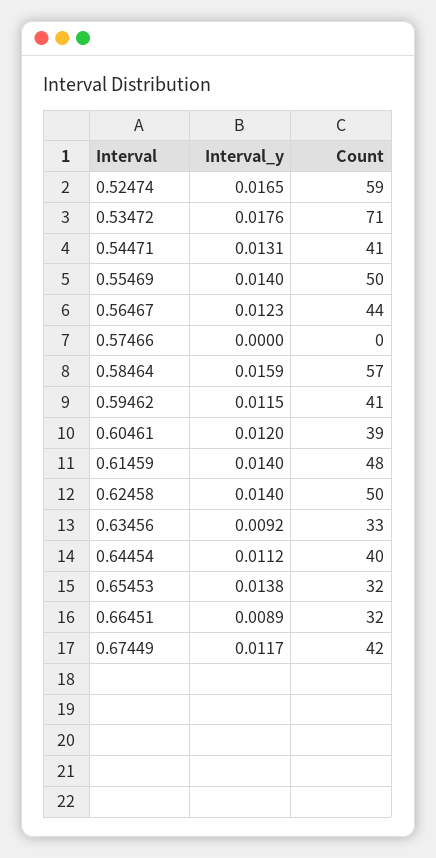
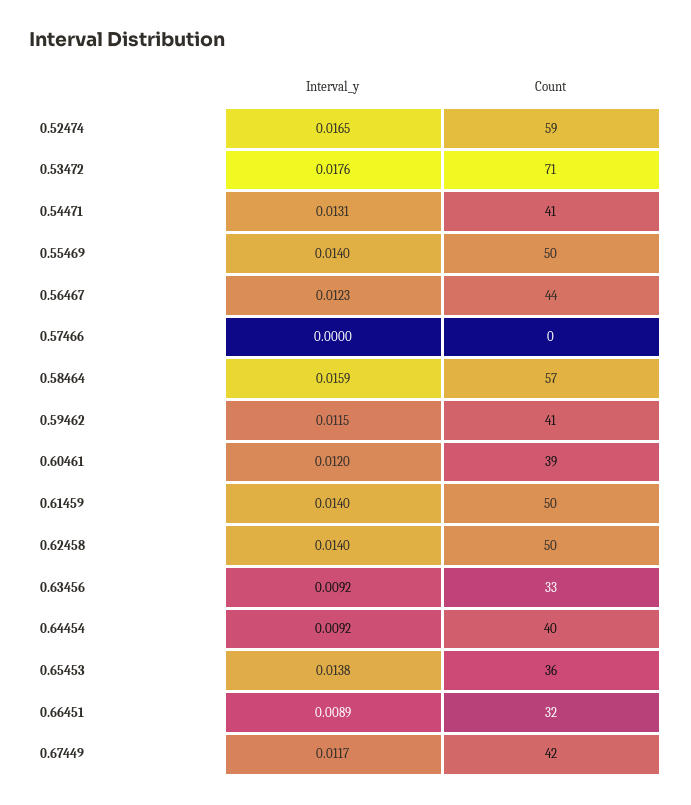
Count, 0.61459: 48 -> 50
Interval_y, 0.64454: 0.0112 -> 0.0092
Count, 0.65453: 32 -> 36

